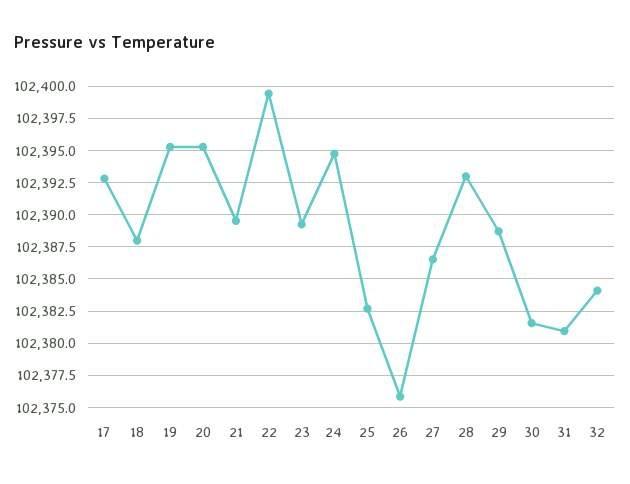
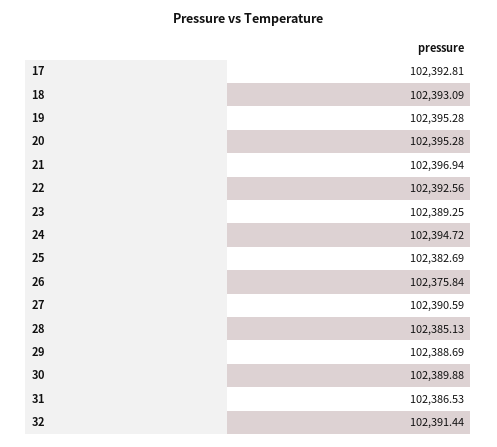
18: 102388 -> 102393.09
21: 102389.5 -> 102396.94
22: 102399.5 -> 102392.56
27: 102386.5 -> 102390.59
28: 102393 -> 102385.13
30: 102381.5 -> 102389.88
31: 102381 -> 102386.53
32: 102384 -> 102391.44

